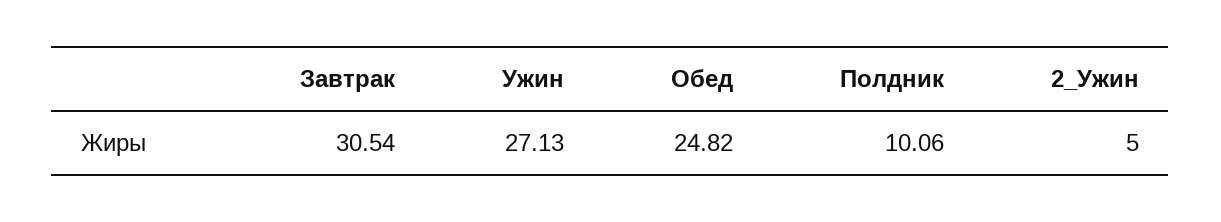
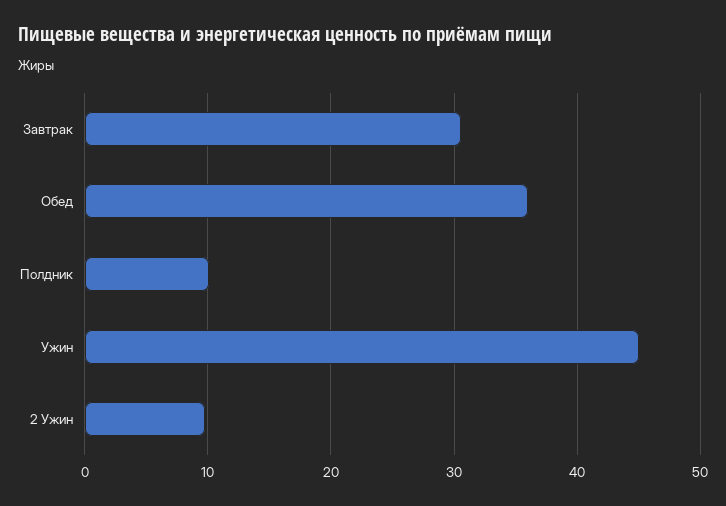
Ужин: 27.13 -> 45
Обед: 24.82 -> 36
2_Ужин: 5 -> 10

